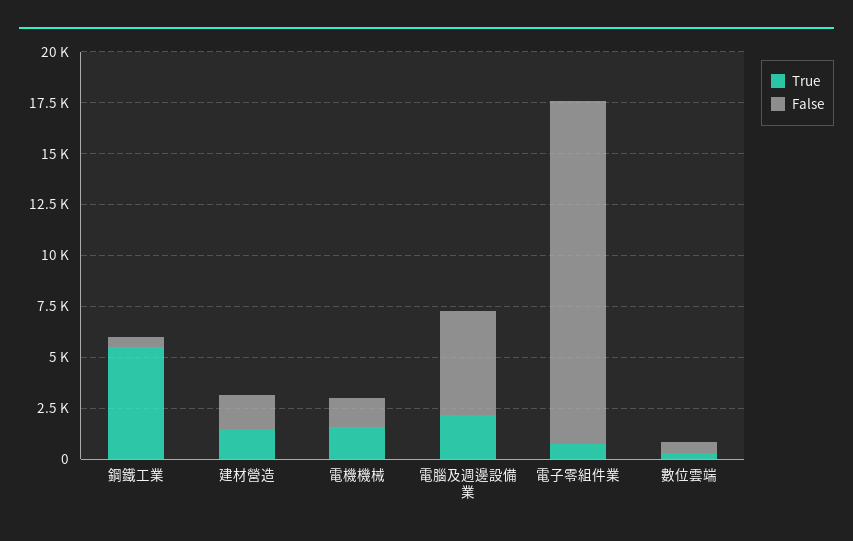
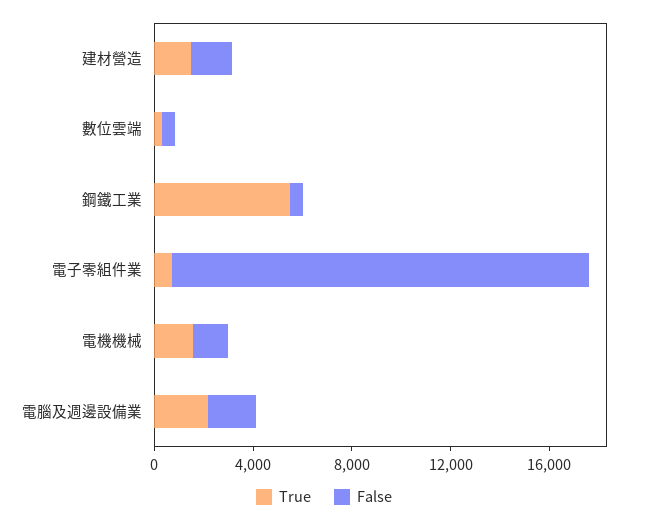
False, 電腦及週邊設備業: 5000 -> 2000

